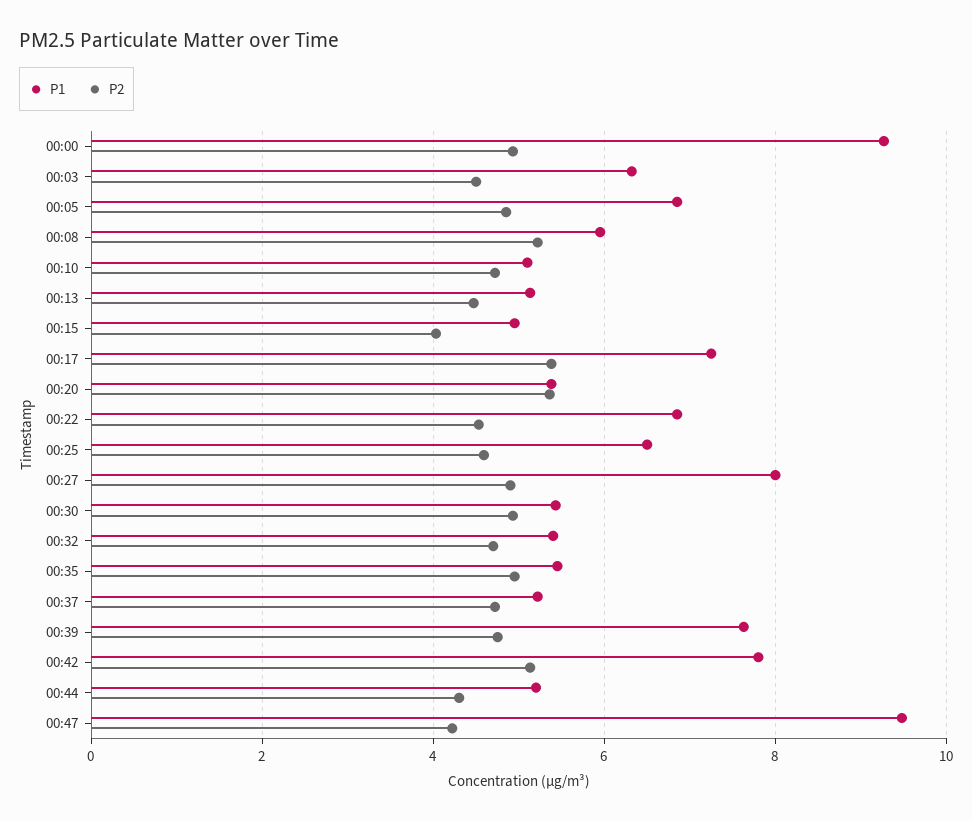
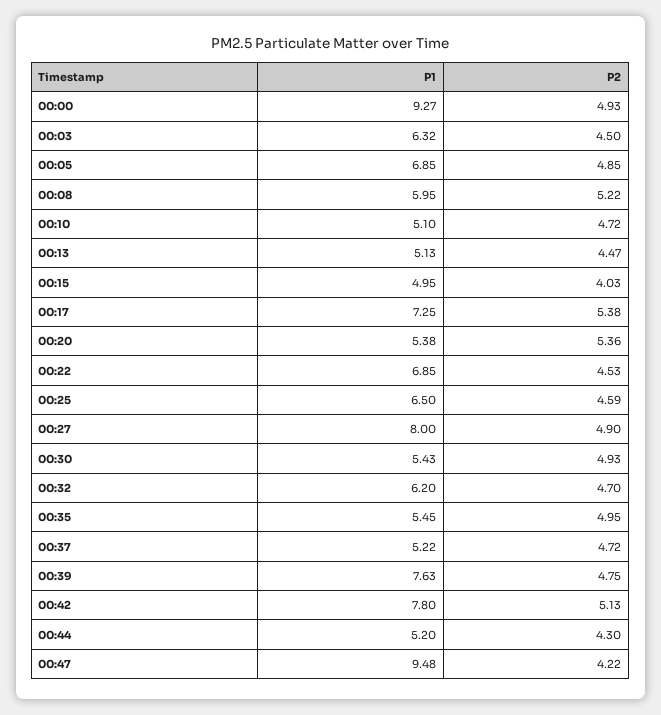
P1, 00:32: 5.4 -> 6.2

